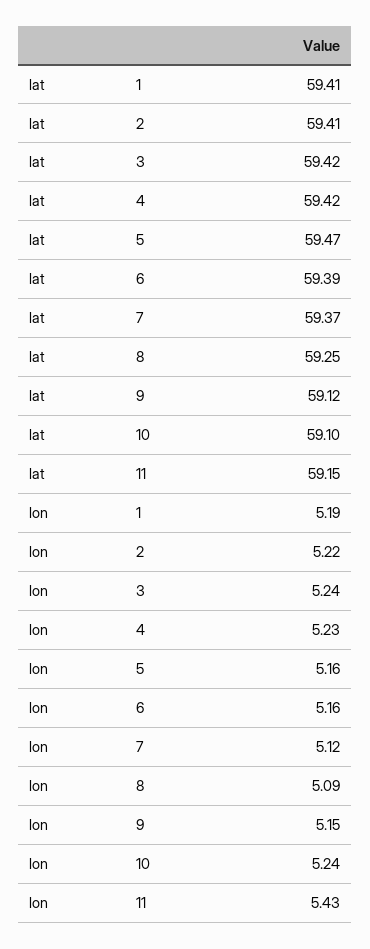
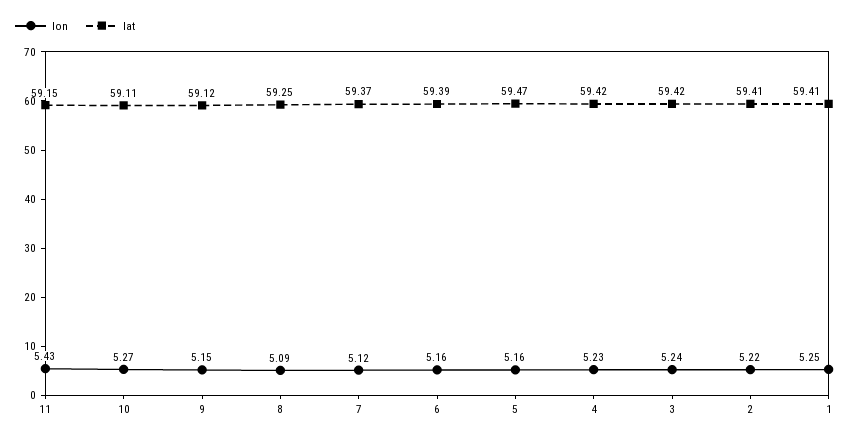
lat, 10: 59.1 -> 59.11
lon, 1: 5.19 -> 5.25
lon, 10: 5.24 -> 5.27

